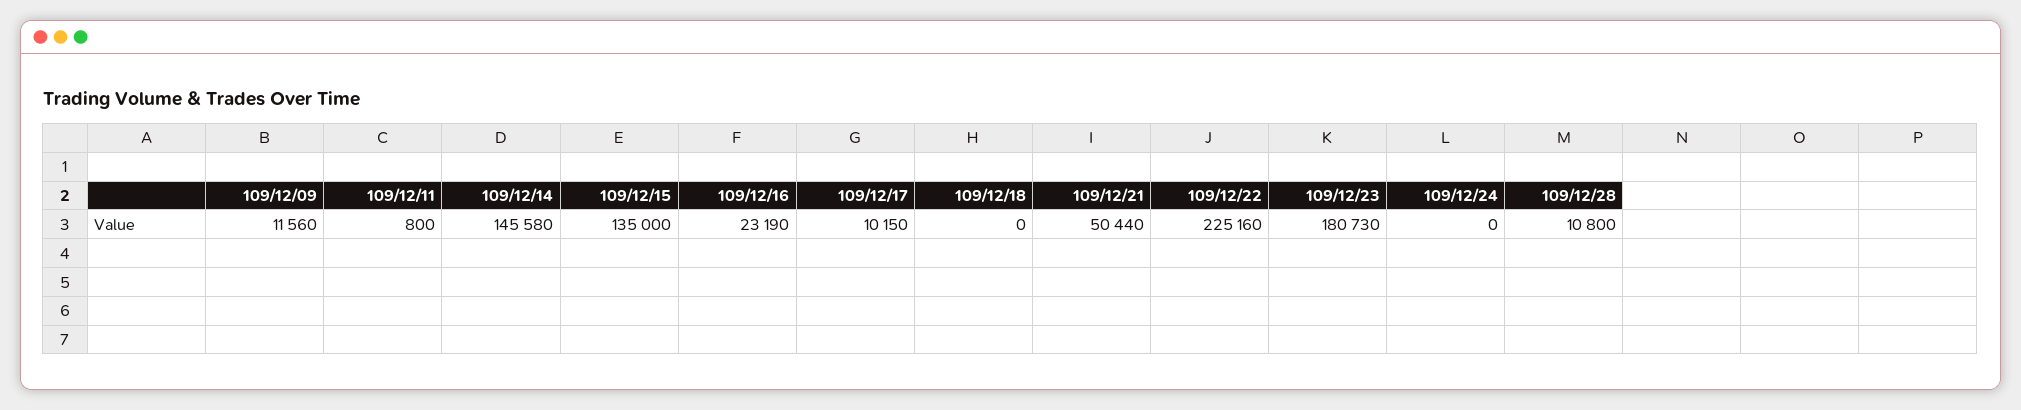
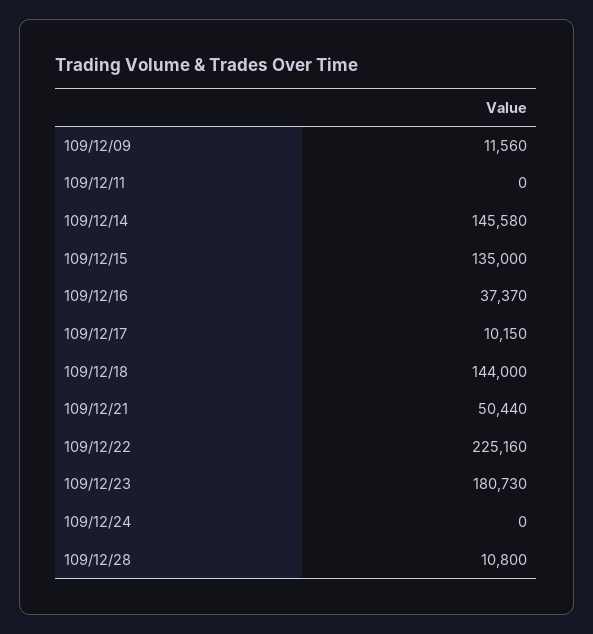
109/12/11: 800 -> 0
109/12/16: 23190 -> 37370
109/12/18: 0 -> 144000

